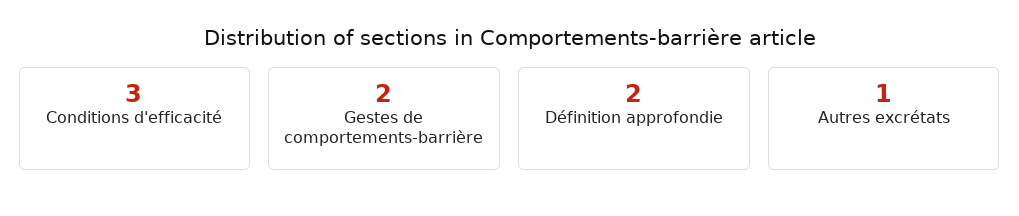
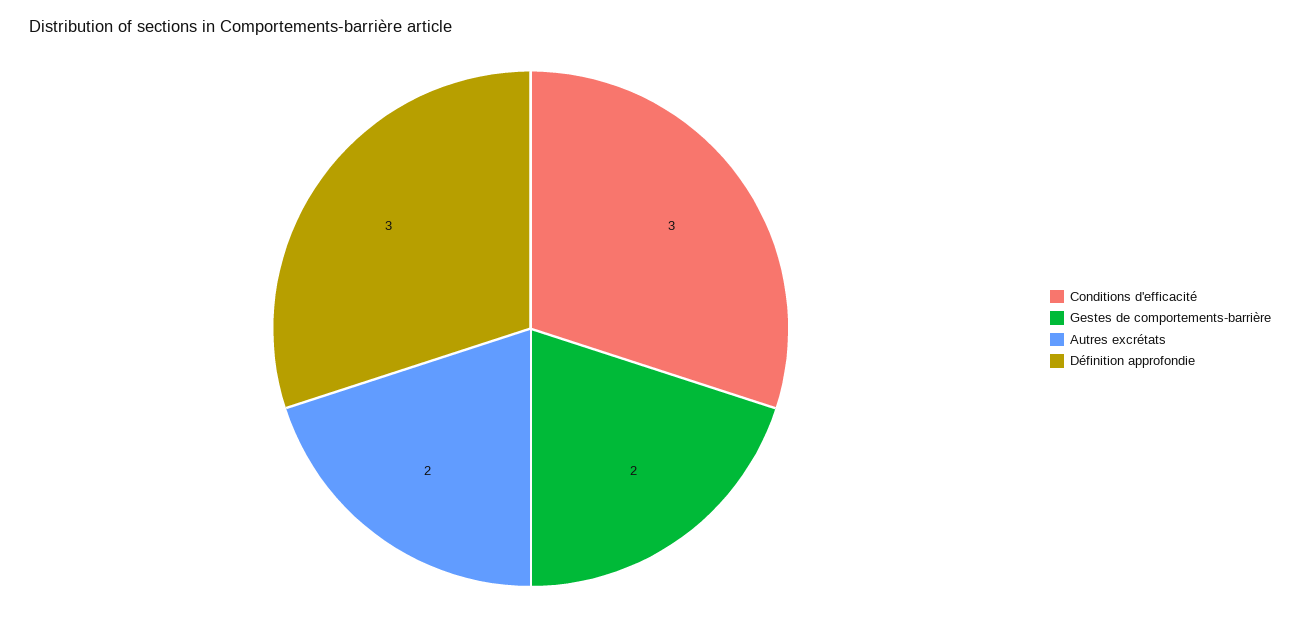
Définition approfondie: 2 -> 3
Autres excrétats: 1 -> 2

